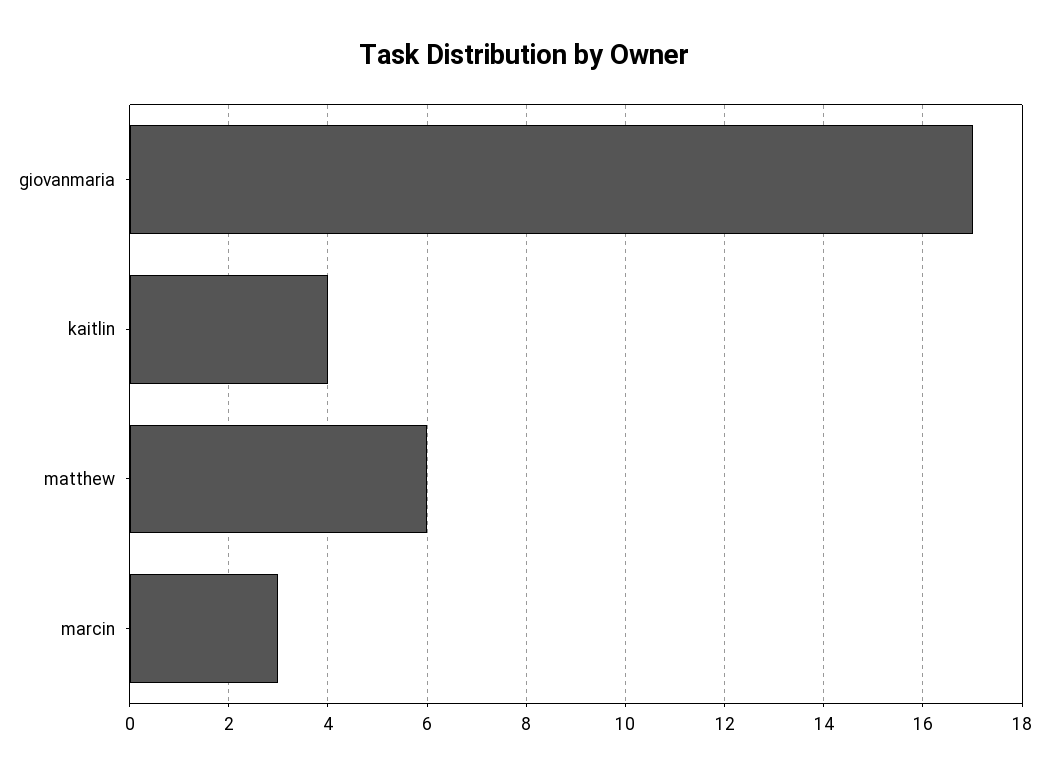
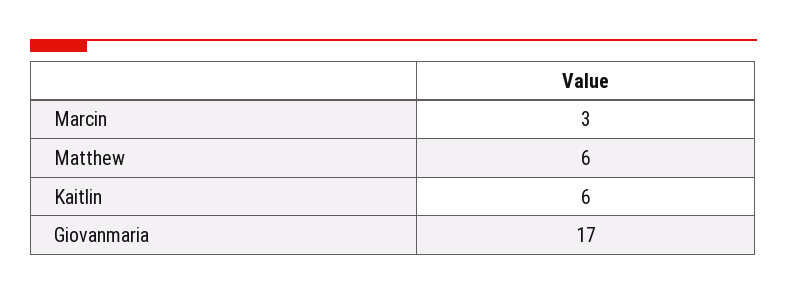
kaitlin: 4 -> 6

